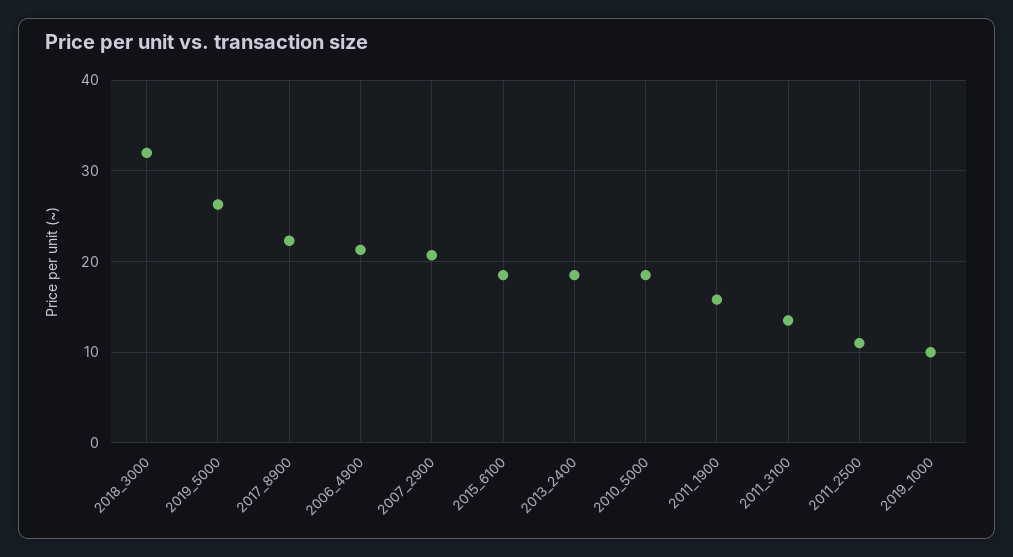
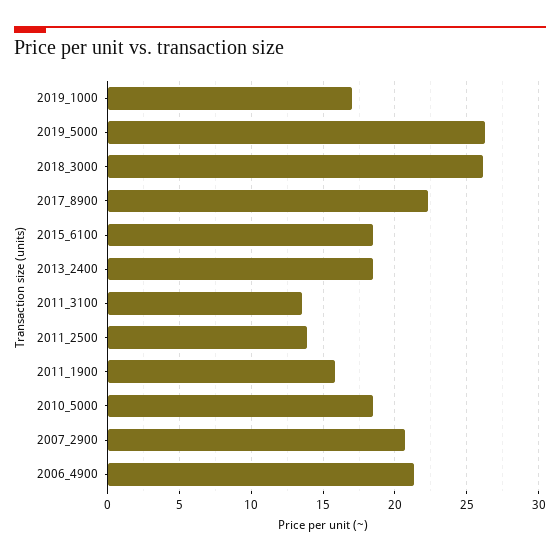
2018_3000: 32 -> 26
2011_2500: 11 -> 14
2019_1000: 10 -> 17

